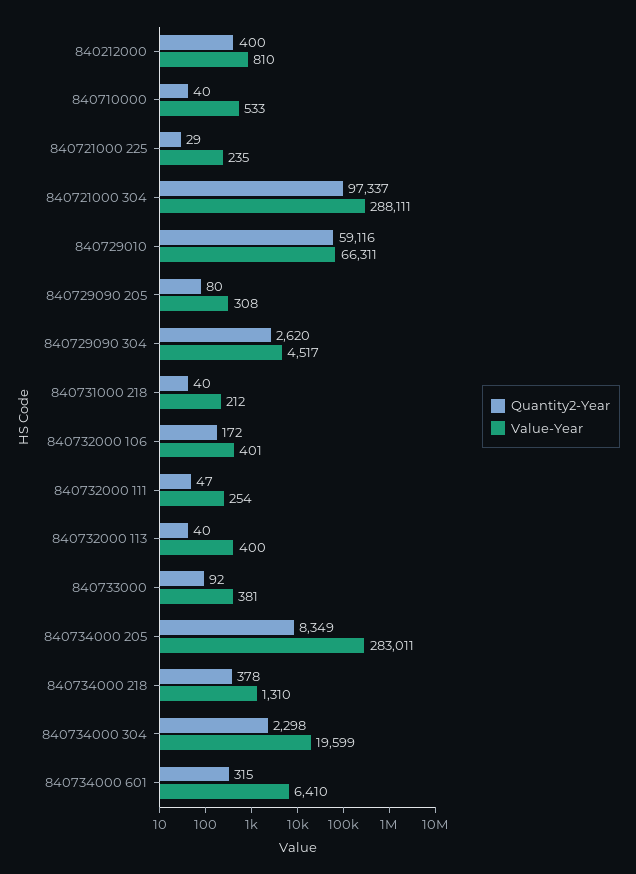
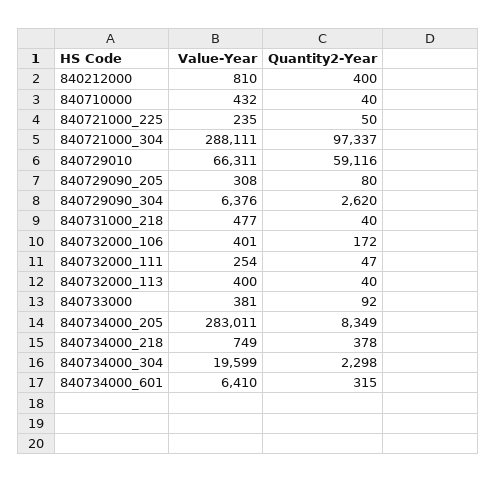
Value-Year, 840710000: 533 -> 432
Quantity2-Year, 840721000 225: 29 -> 50
Value-Year, 840729090 304: 4517 -> 6376
Value-Year, 840731000 218: 212 -> 477
Value-Year, 840734000 218: 1310 -> 749

